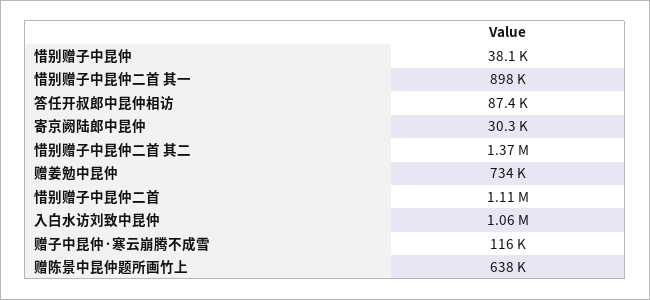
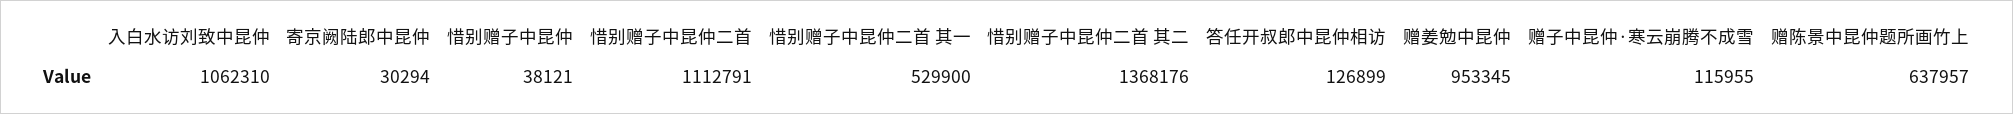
惜别赠子中昆仲二首 其一: 898000 -> 529900
答任开叔郎中昆仲相访: 87400 -> 126899
赠姜勉中昆仲: 734000 -> 953345

